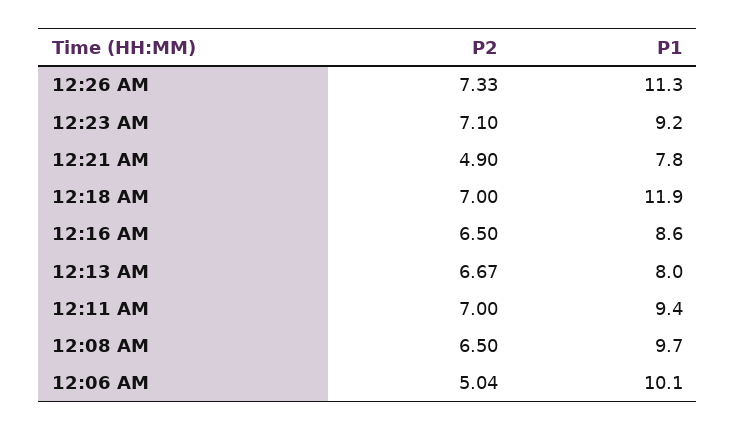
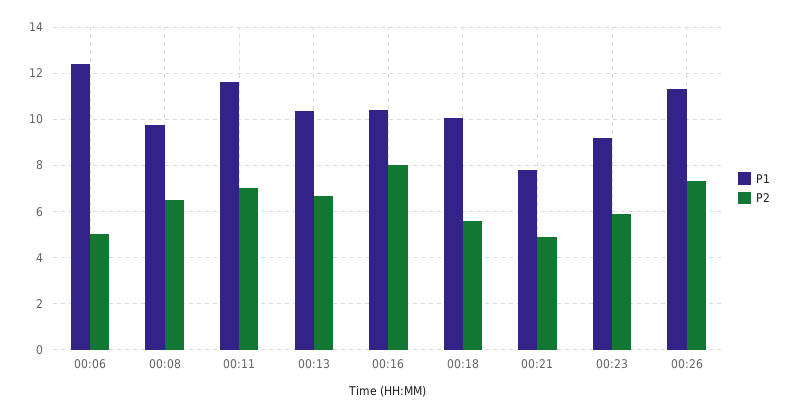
P2, 12:23 AM: 7.1 -> 6
P2, 12:18 AM: 7 -> 5.5
P1, 12:18 AM: 11.9 -> 10
P2, 12:16 AM: 6.5 -> 8
P1, 12:16 AM: 8.6 -> 10.5
P1, 12:13 AM: 8 -> 10.5
P1, 12:11 AM: 9.4 -> 11.5
P1, 12:06 AM: 10.1 -> 12.5

